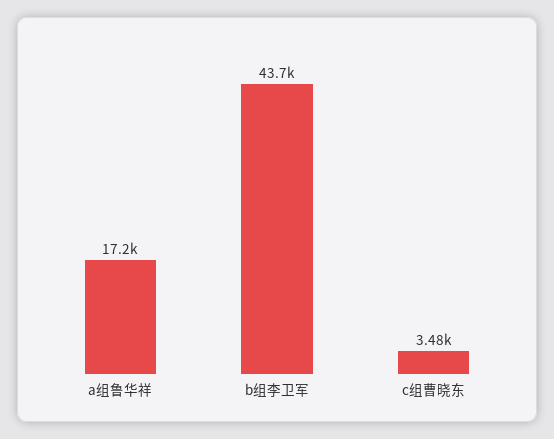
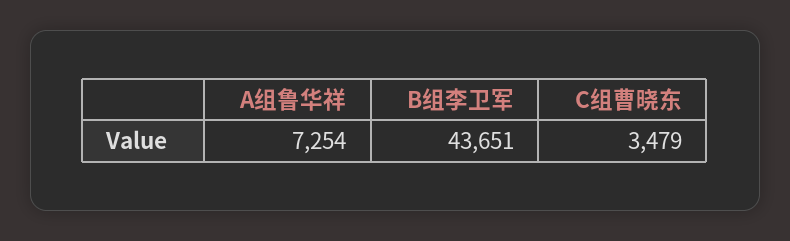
a组鲁华祥: 17200 -> 7254

